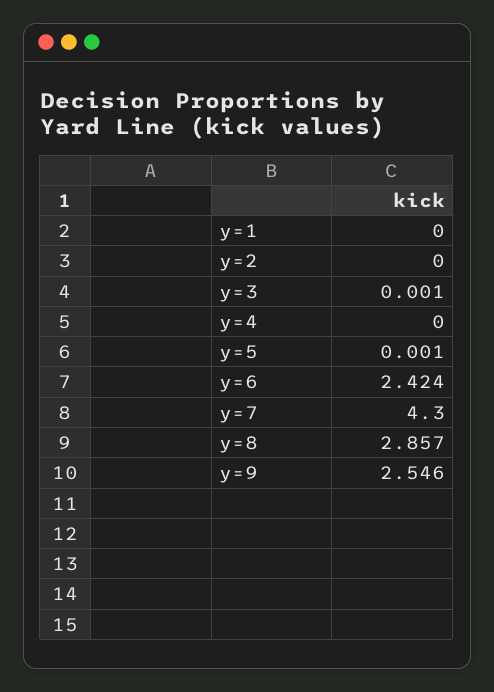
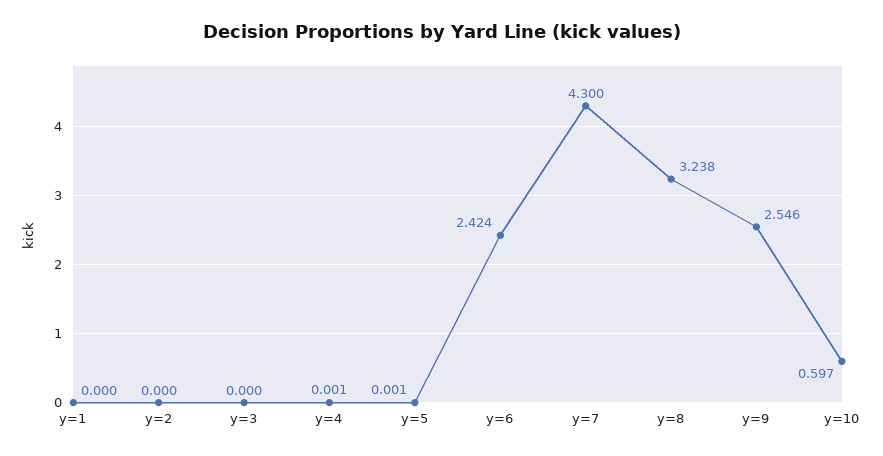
y=3: 0.001 -> 0
y=4: 0 -> 0.001
y=8: 2.857 -> 3.238
y=10: none -> 0.597

